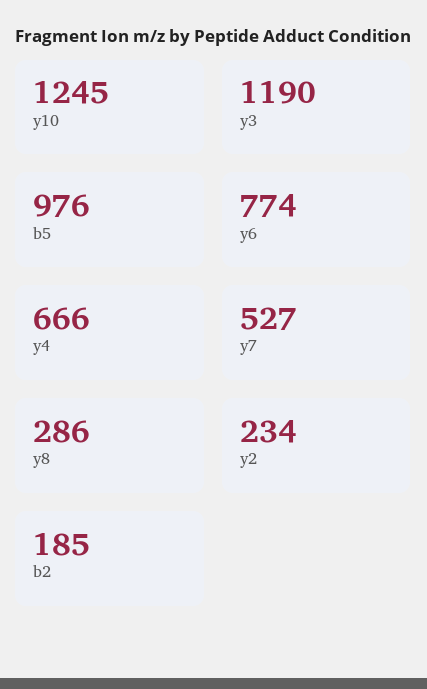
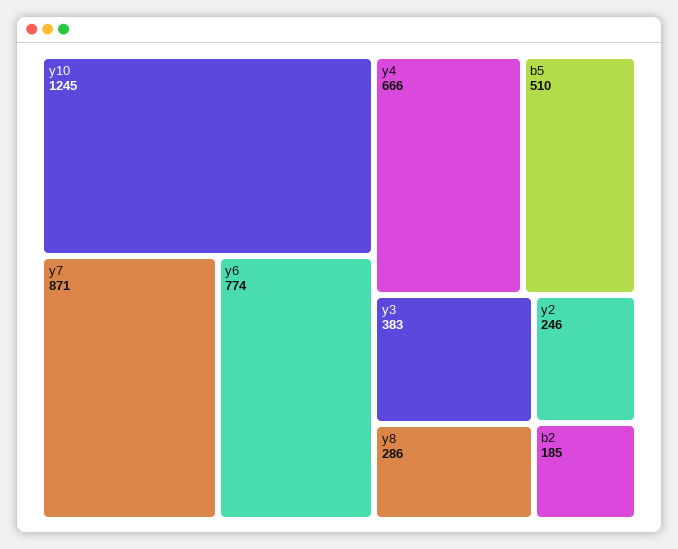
y3: 1190 -> 383
b5: 976 -> 510
y7: 527 -> 871
y2: 234 -> 246

